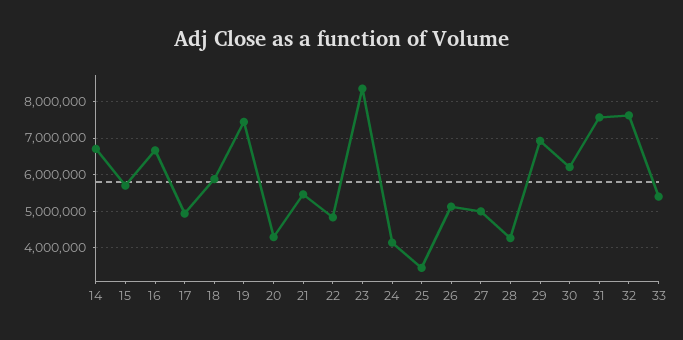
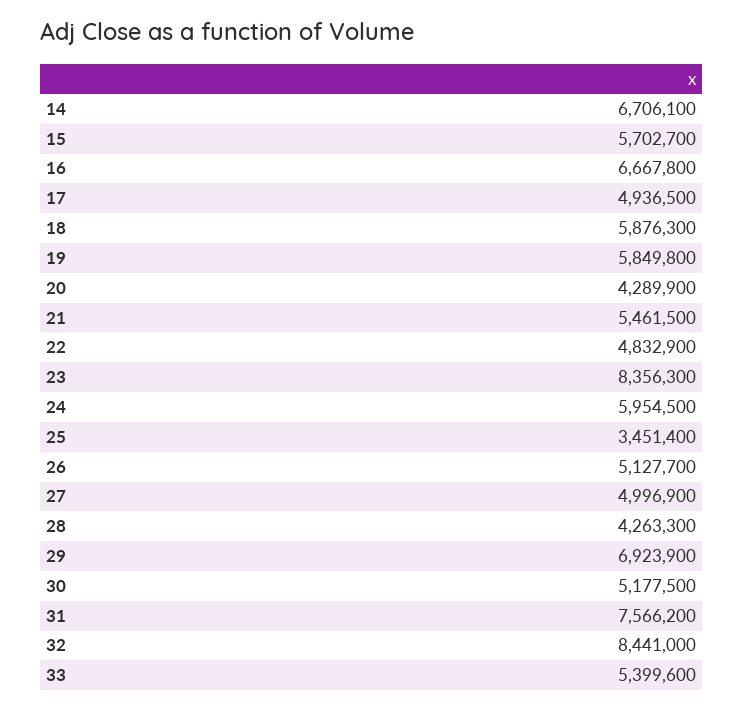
19: 7400000 -> 5849800
24: 4200000 -> 5954500
30: 6200000 -> 5177500
32: 7600000 -> 8441000

